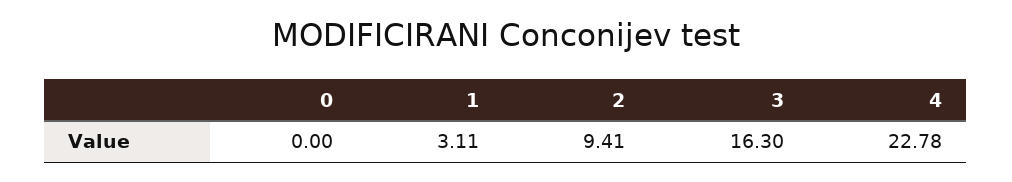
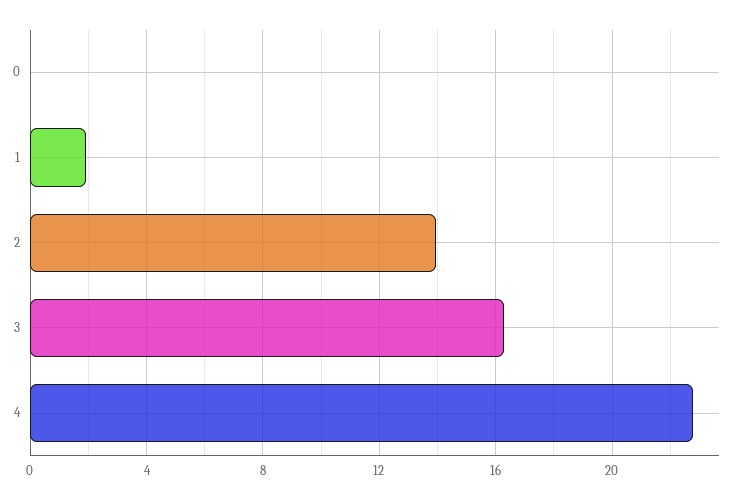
1: 3.11 -> 2
2: 9.41 -> 14

